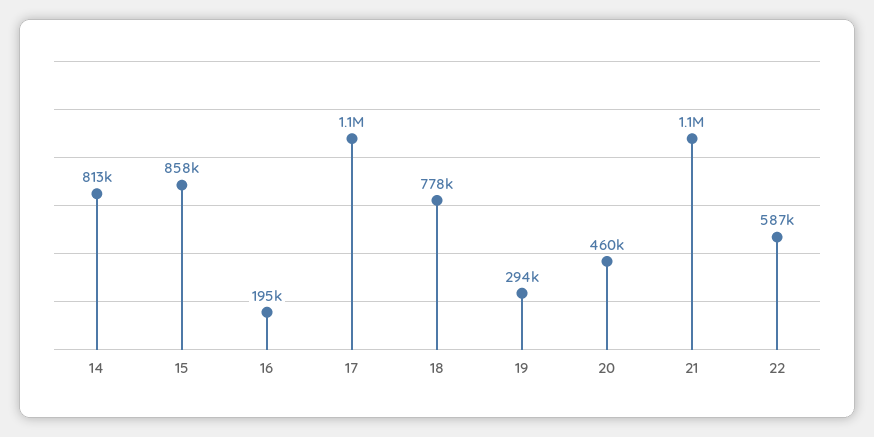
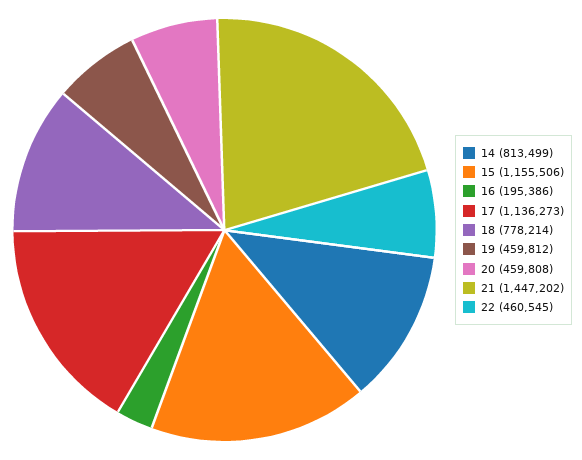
15: 858000 -> 1155506
19: 294000 -> 459812
21: 1100000 -> 1447202
22: 587000 -> 460545

